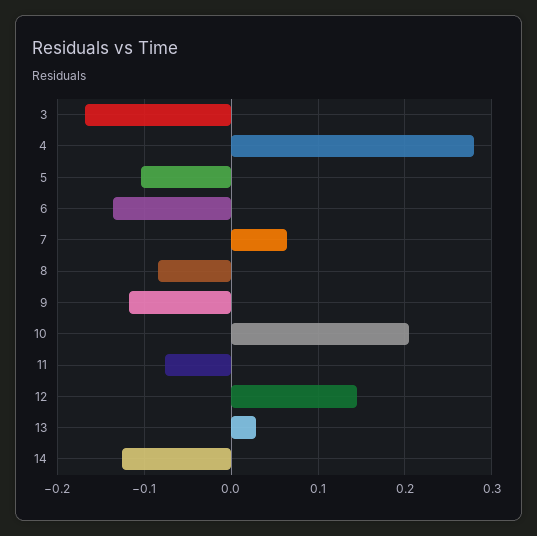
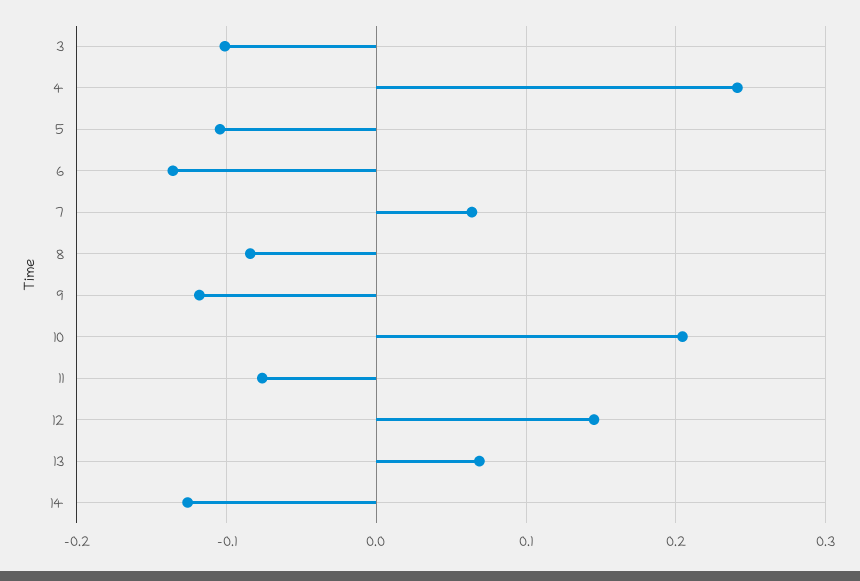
3: -0.17 -> -0.1
4: 0.28 -> 0.24
13: 0.03 -> 0.07

